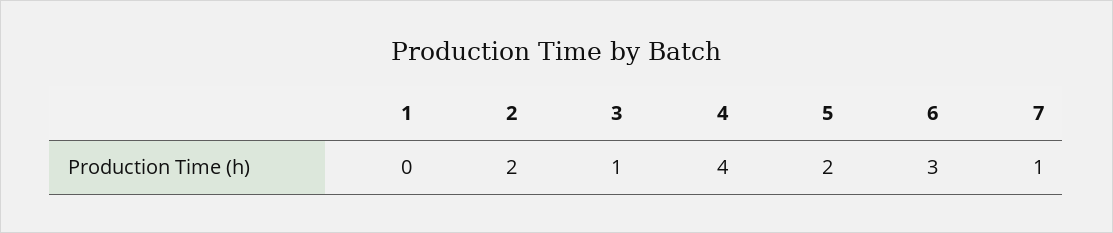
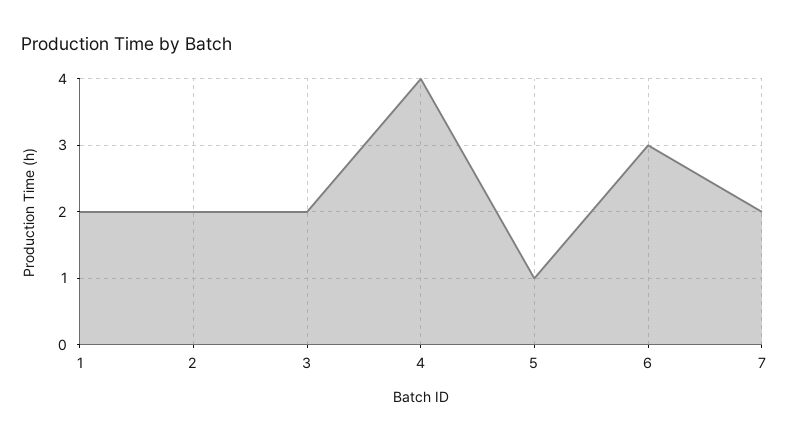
1: 0 -> 2
3: 1 -> 2
5: 2 -> 1
7: 1 -> 2

